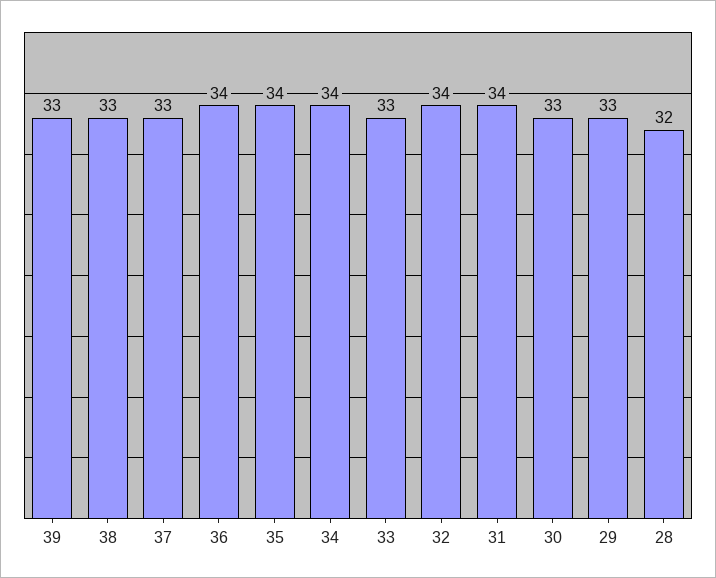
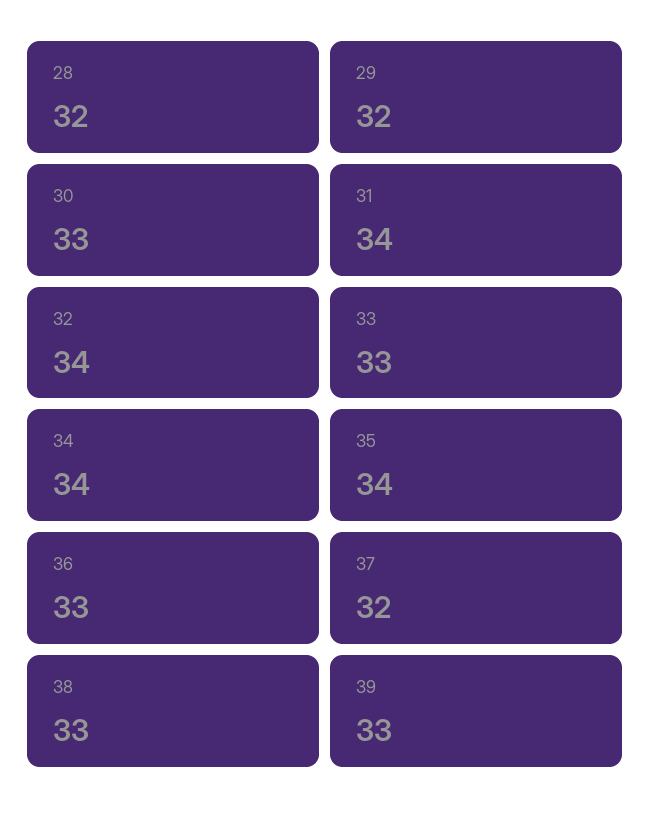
37: 33 -> 32
36: 34 -> 33
29: 33 -> 32

